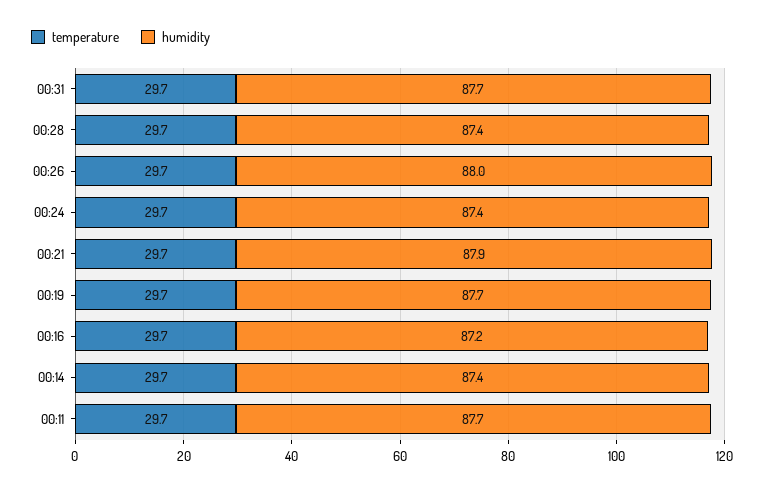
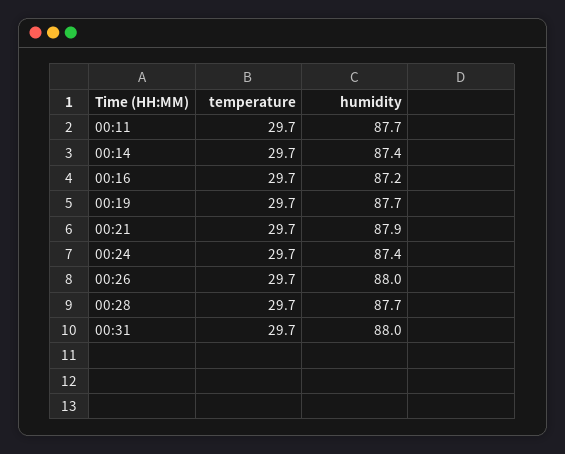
humidity, 00:31: 87.7 -> 88
humidity, 00:28: 87.4 -> 87.7

